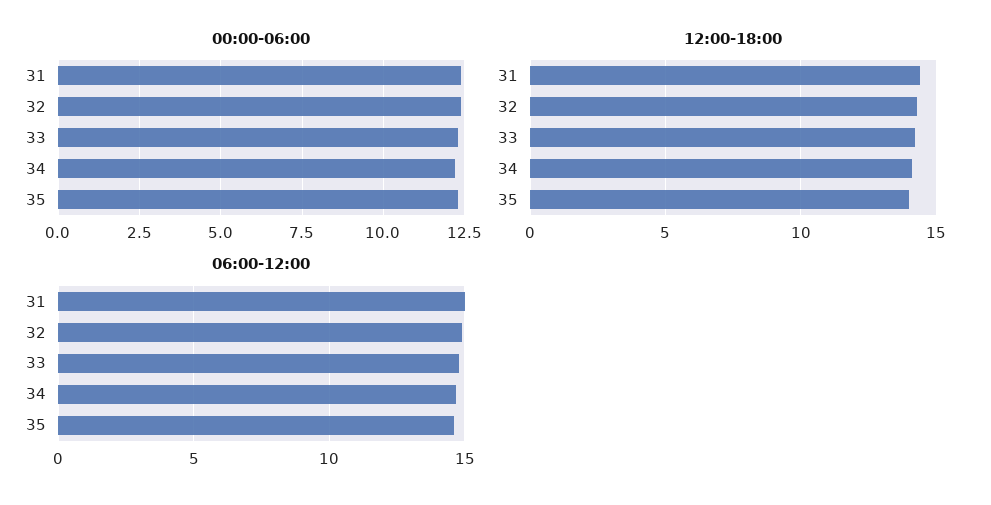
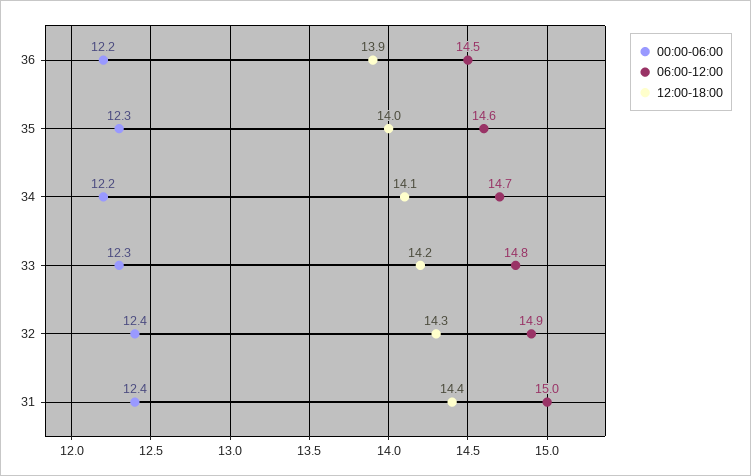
00:00-06:00, 36: none -> 12.2
06:00-12:00, 36: none -> 14.5
12:00-18:00, 36: none -> 13.9

